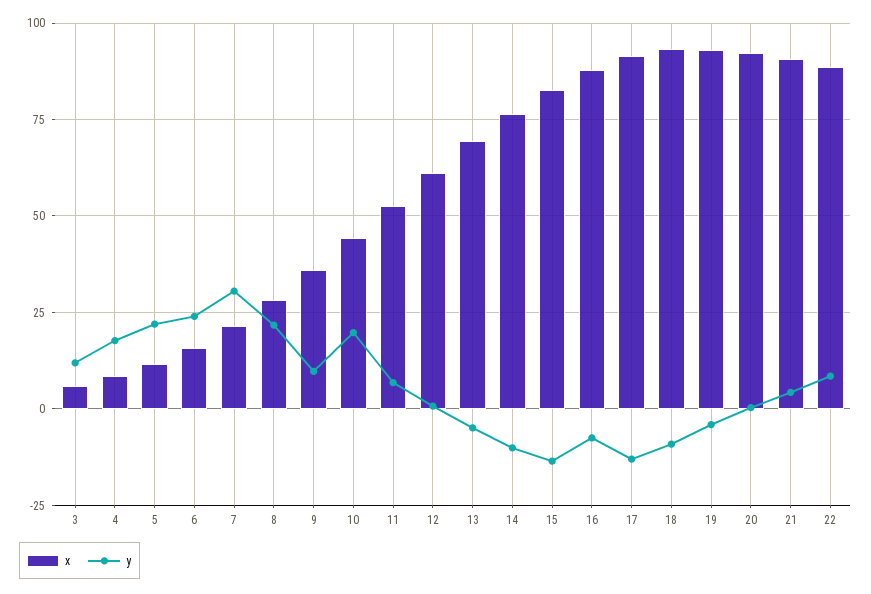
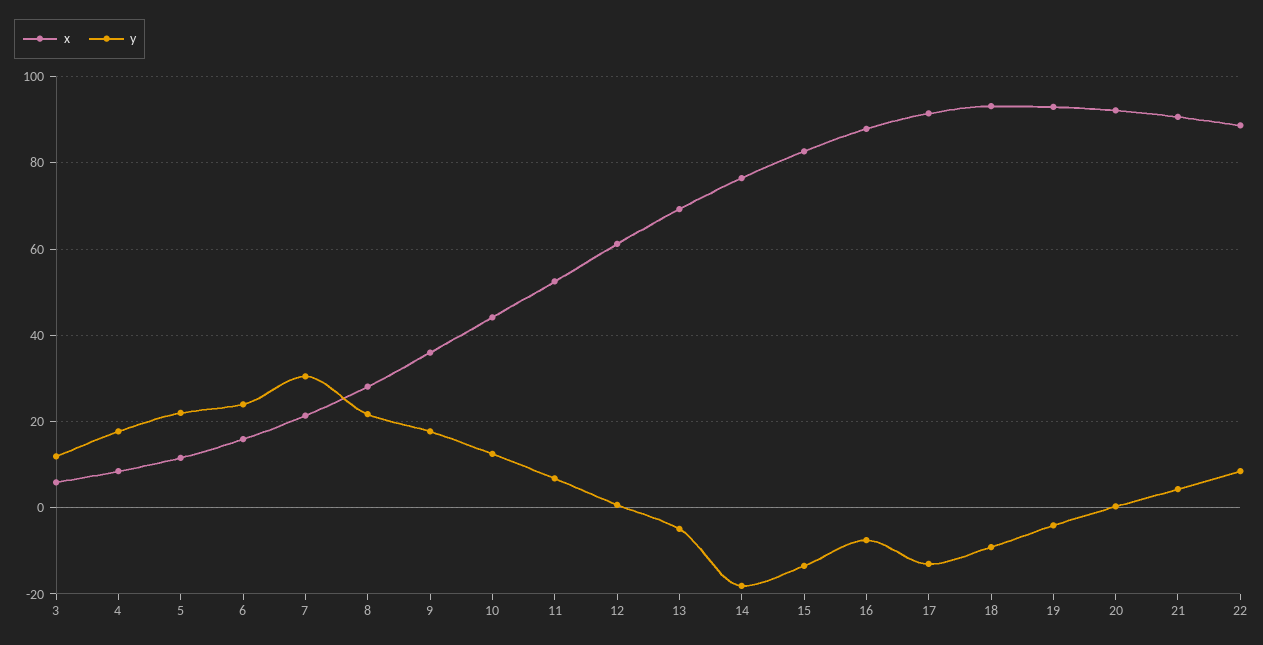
y, 9: 10 -> 18
y, 10: 20 -> 12
y, 14: -10 -> -18

